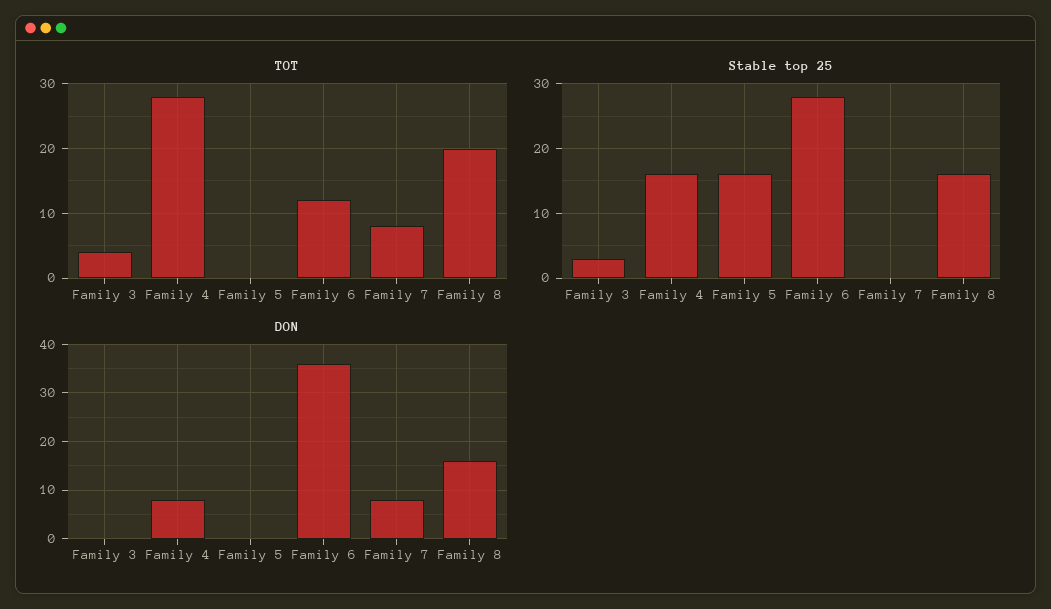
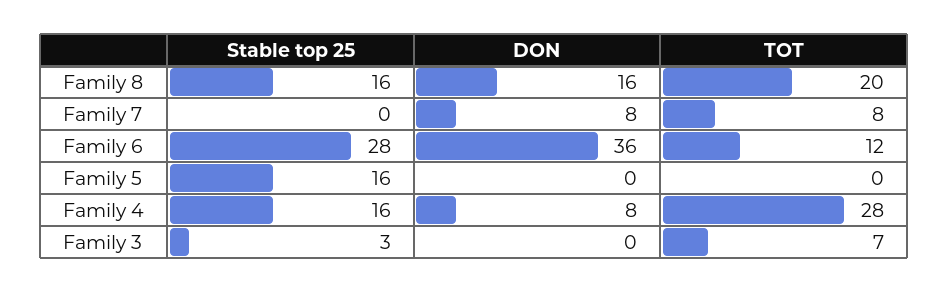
TOT, Family 3: 4 -> 7

